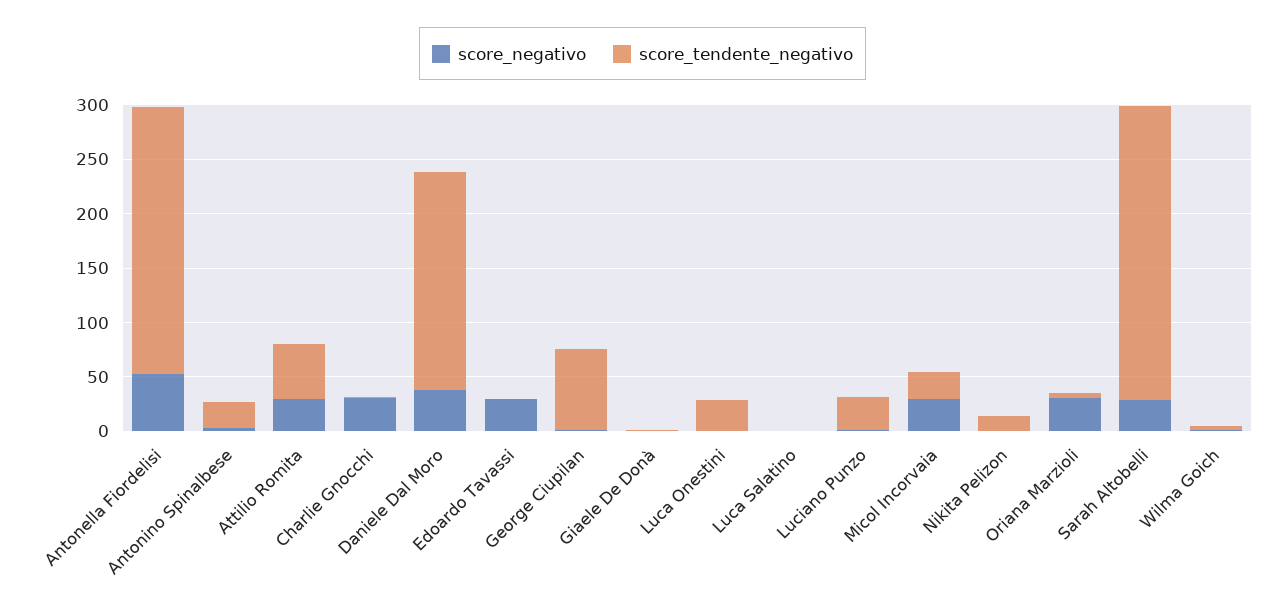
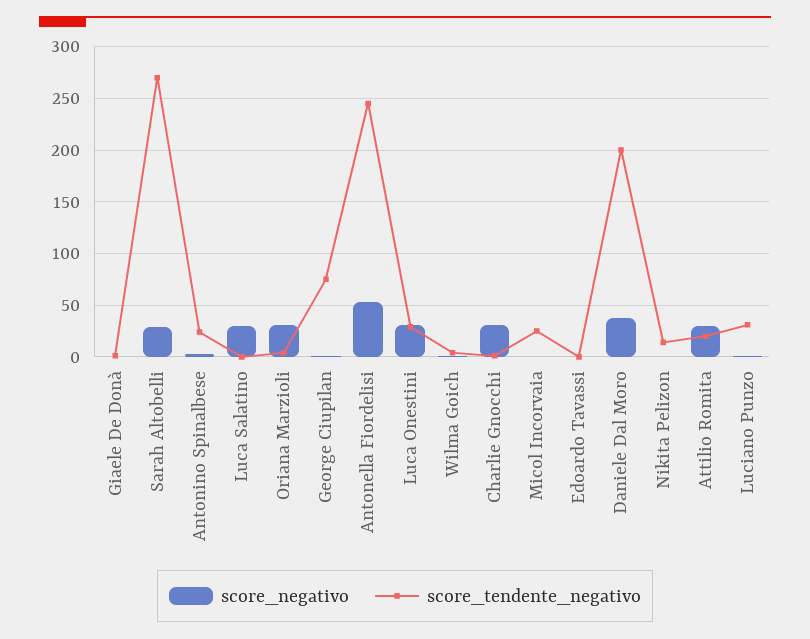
score_tendente_negativo, Attilio Romita: 50 -> 20
score_negativo, Edoardo Tavassi: 30 -> 0
score_negativo, Luca Onestini: 0 -> 30
score_negativo, Luca Salatino: 0 -> 30
score_negativo, Micol Incorvaia: 30 -> 0

